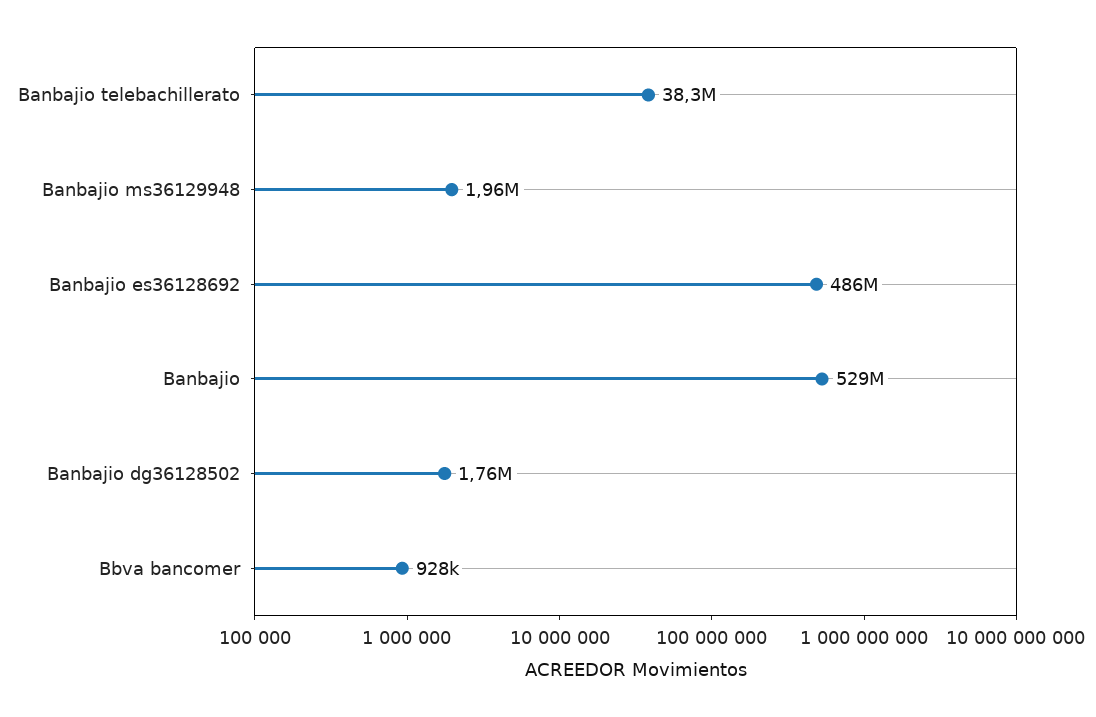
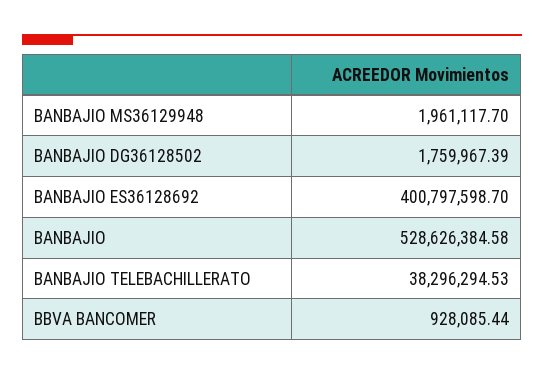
Banbajio es36128692: 486000000 -> 400797598.7

